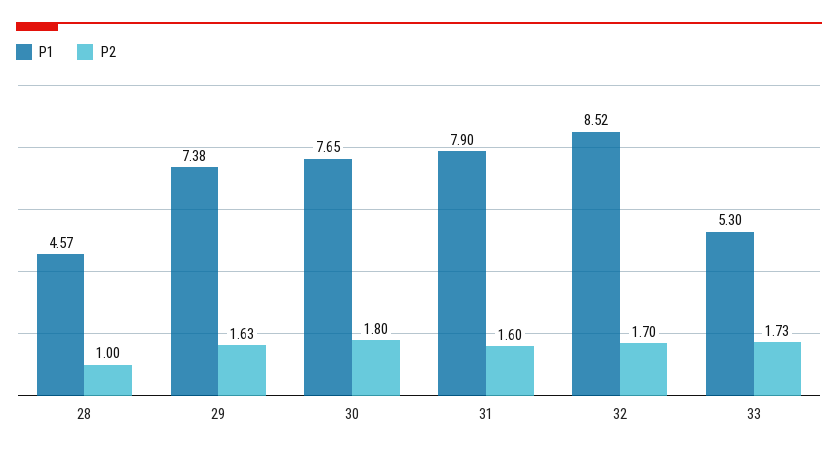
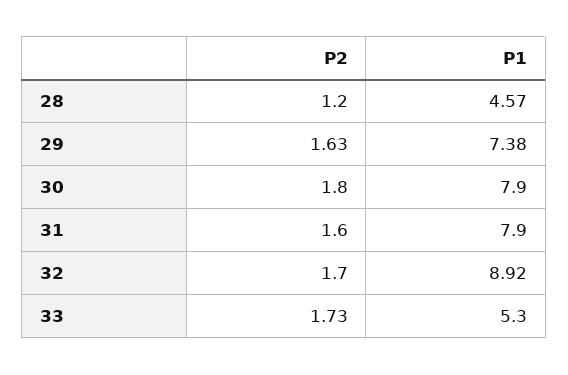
P2, 28: 1 -> 1.2
P1, 30: 7.65 -> 7.9
P1, 32: 8.52 -> 8.92

